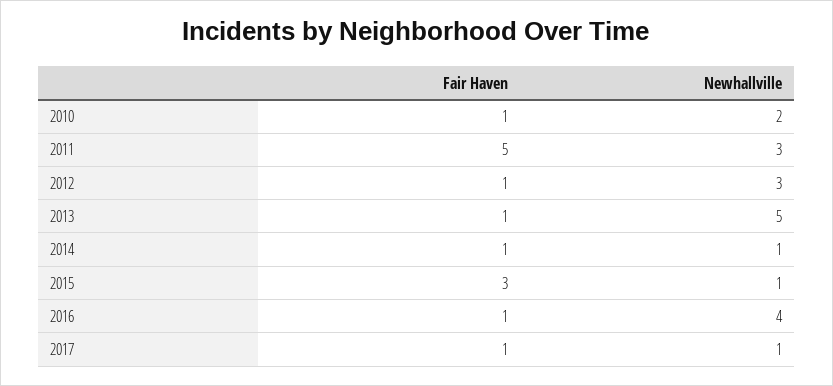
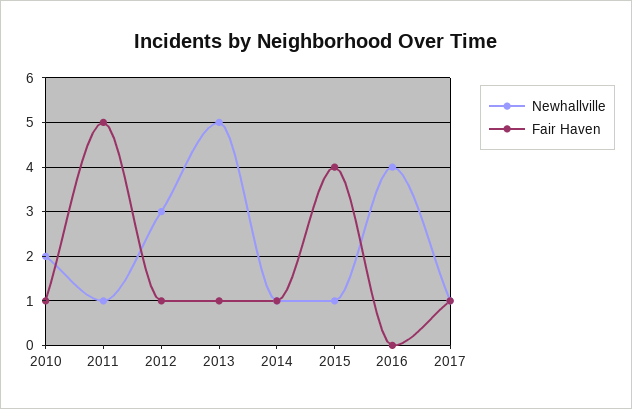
Newhallville, 2011: 3 -> 1
Fair Haven, 2015: 3 -> 4
Fair Haven, 2016: 1 -> 0

